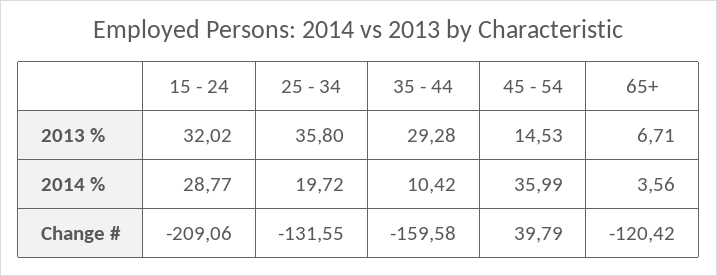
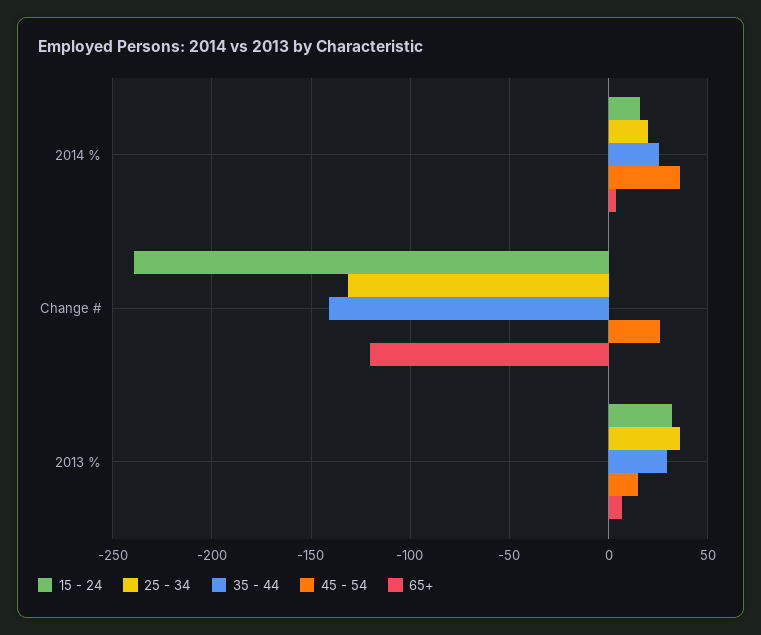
15 - 24, 2014 %: 28.77 -> 15
35 - 44, 2014 %: 10.42 -> 25
15 - 24, Change #: -209.06 -> -240
35 - 44, Change #: -159.58 -> -140
45 - 54, Change #: 39.79 -> 25

